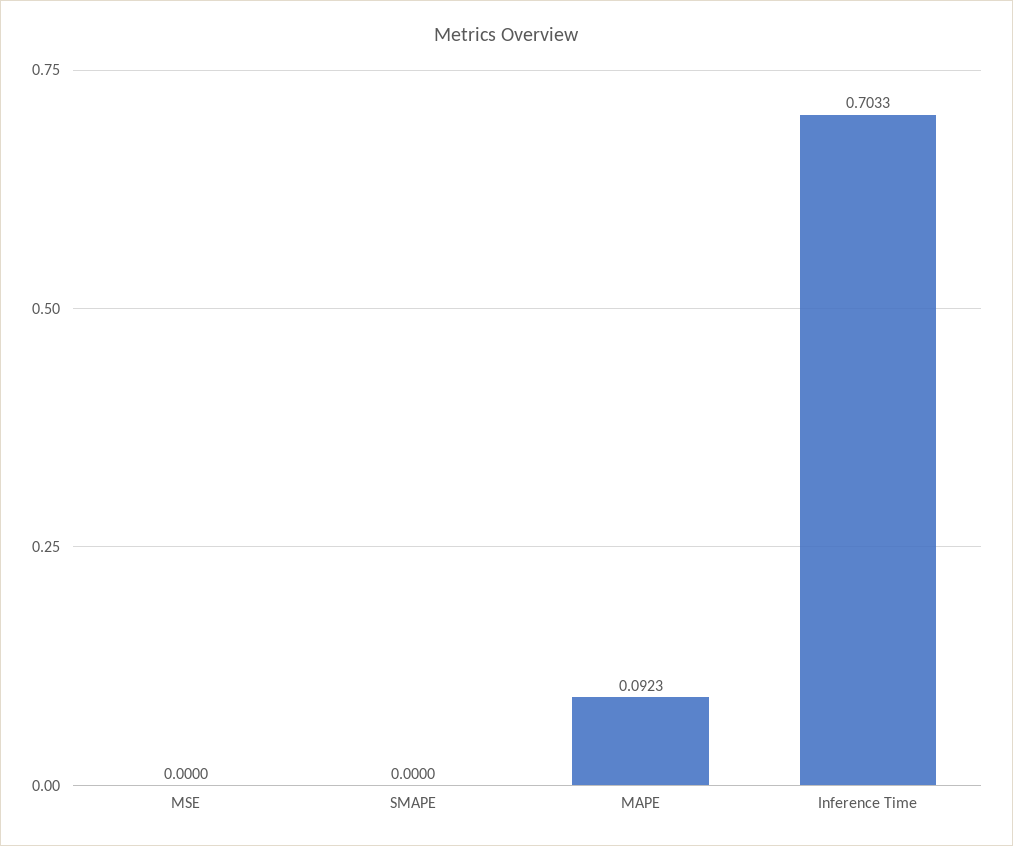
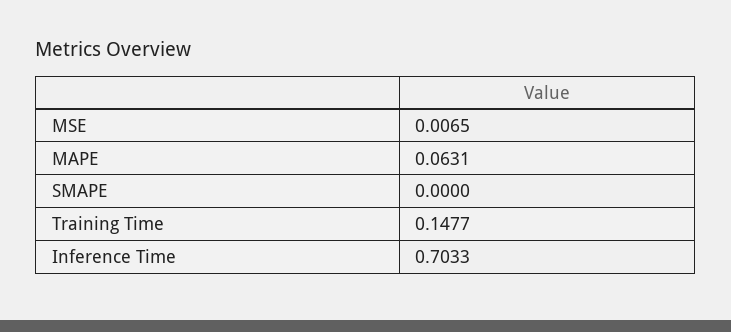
MSE: 0 -> 0.0065
MAPE: 0.0923 -> 0.0631
Training Time: none -> 0.1477

